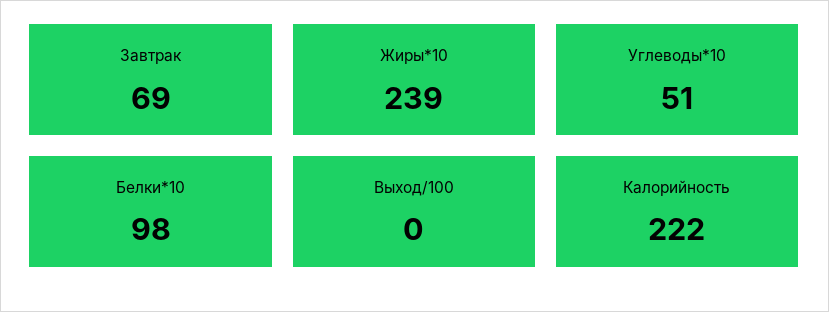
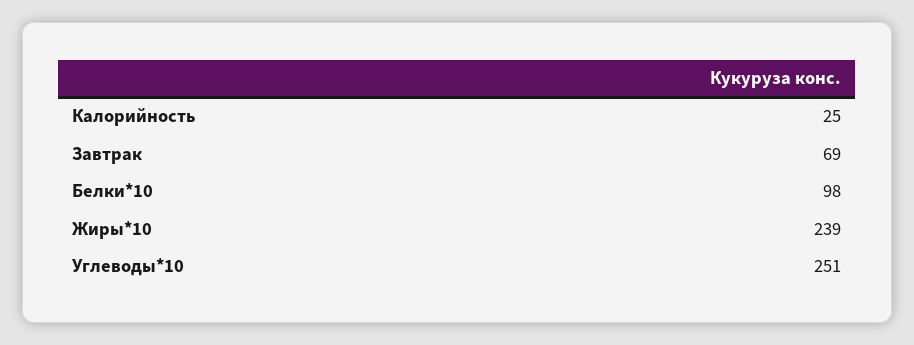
Углеводы*10: 51 -> 251
Выход/100: 0 -> none
Калорийность: 222 -> 25

